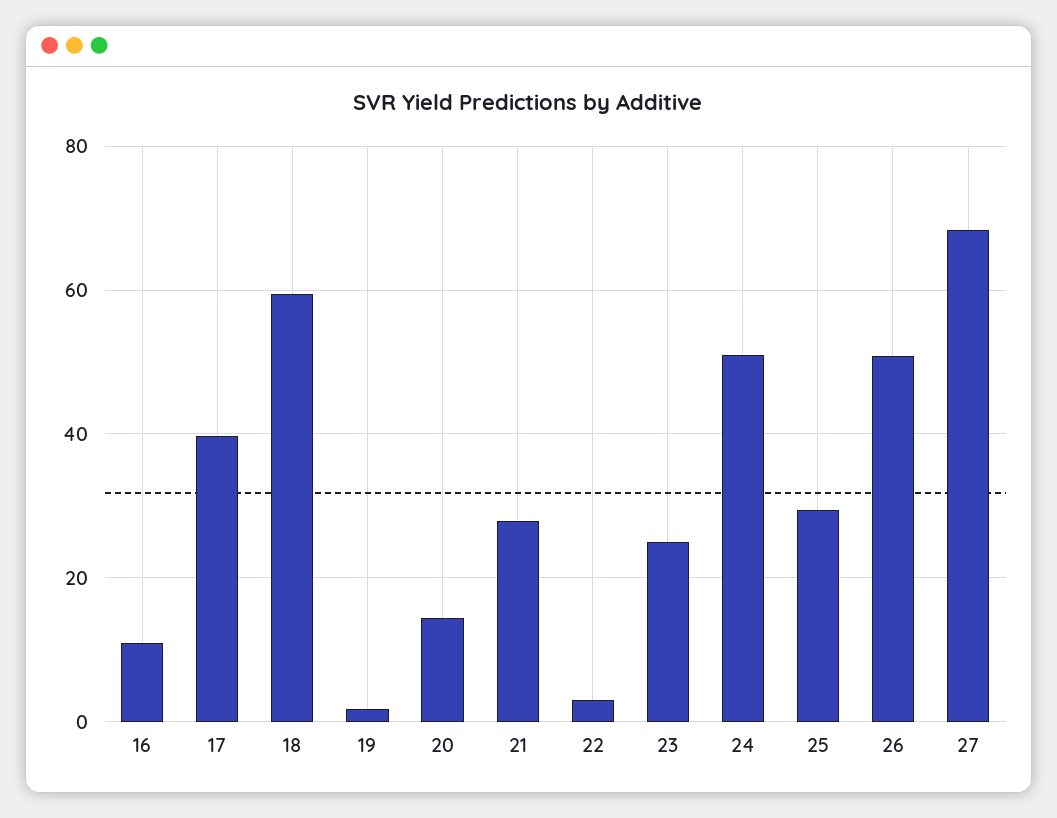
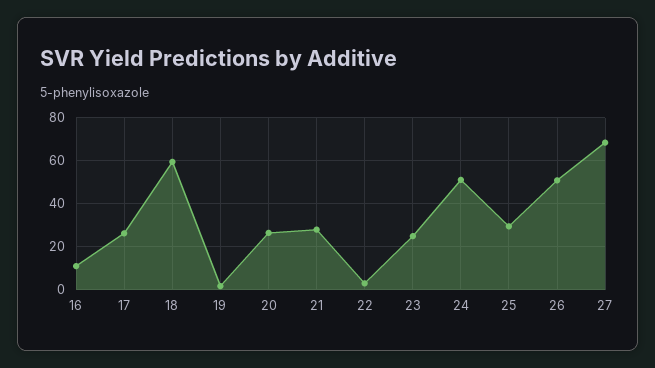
17: 40 -> 25
20: 14 -> 25

